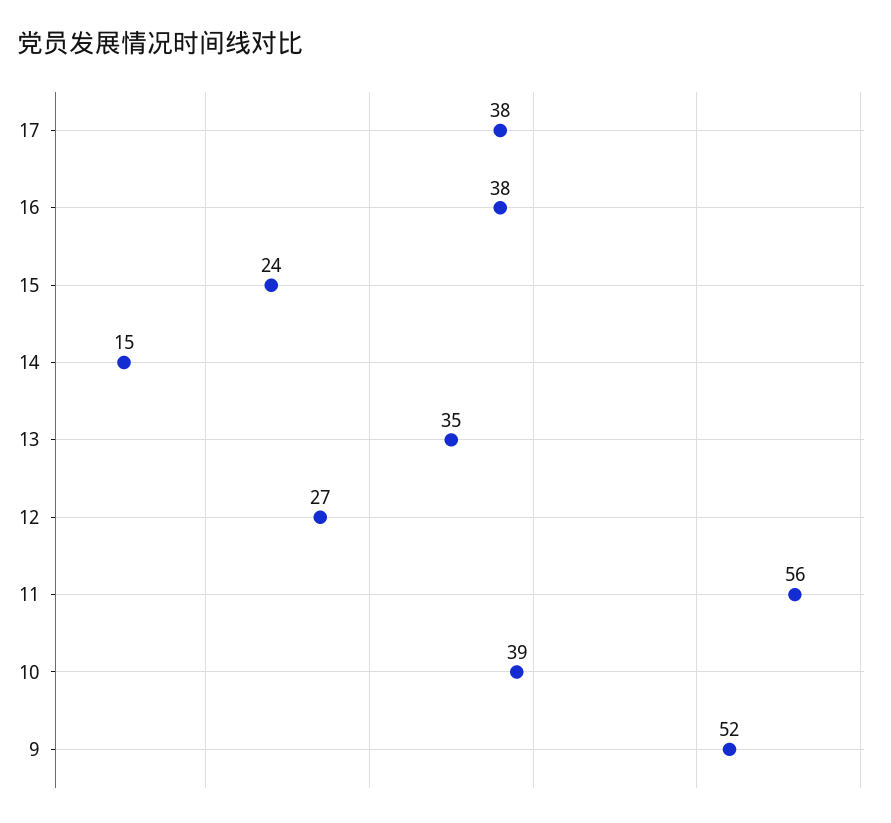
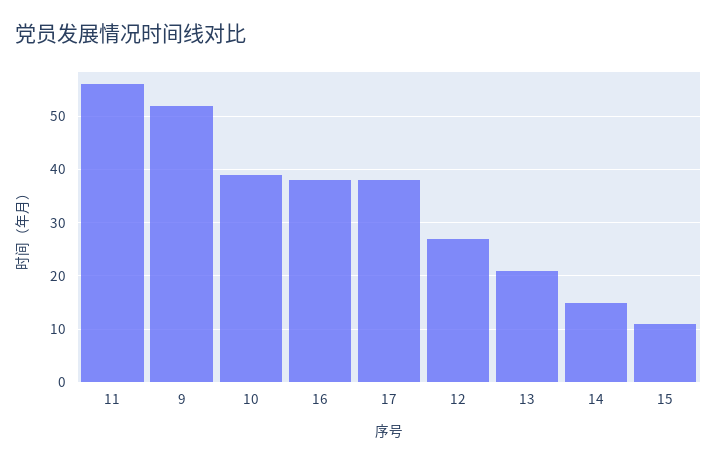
15: 24 -> 10
13: 35 -> 20

